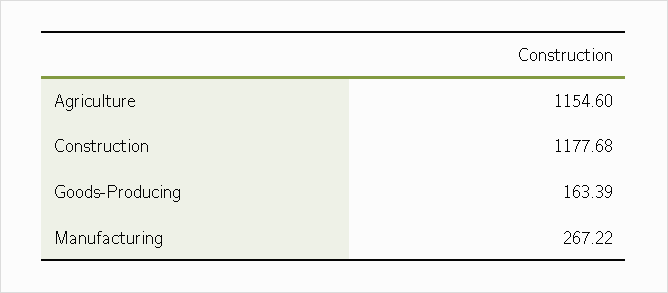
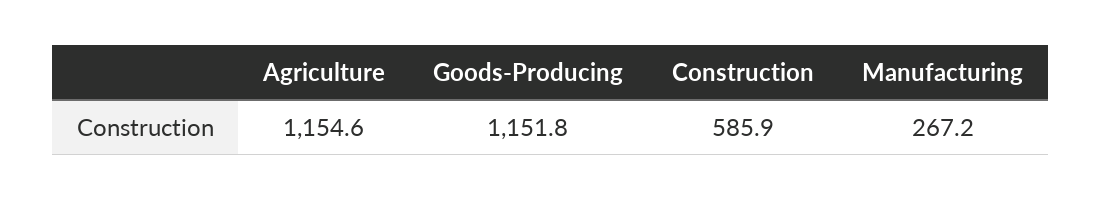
Construction: 1177.68 -> 585.9
Goods-Producing: 163.39 -> 1151.8

